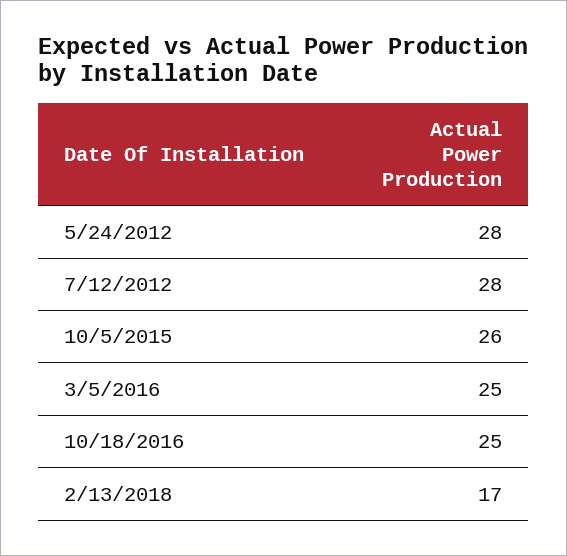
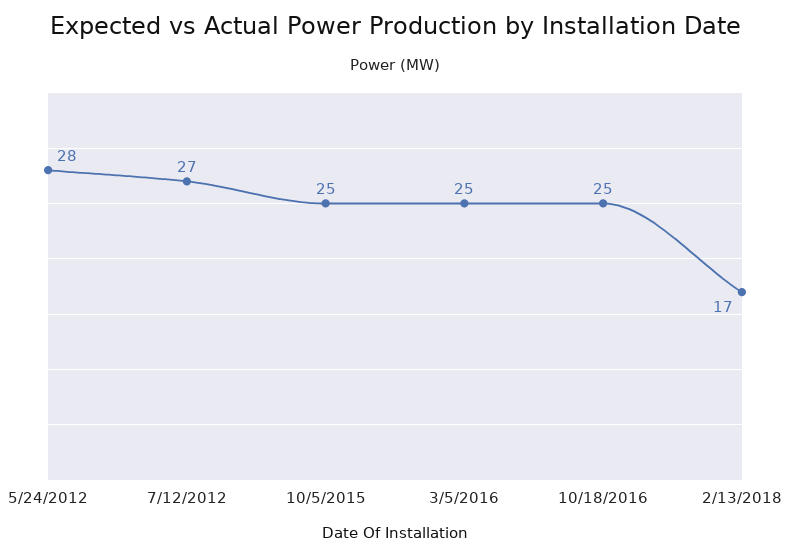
7/12/2012: 28 -> 27
10/5/2015: 26 -> 25

